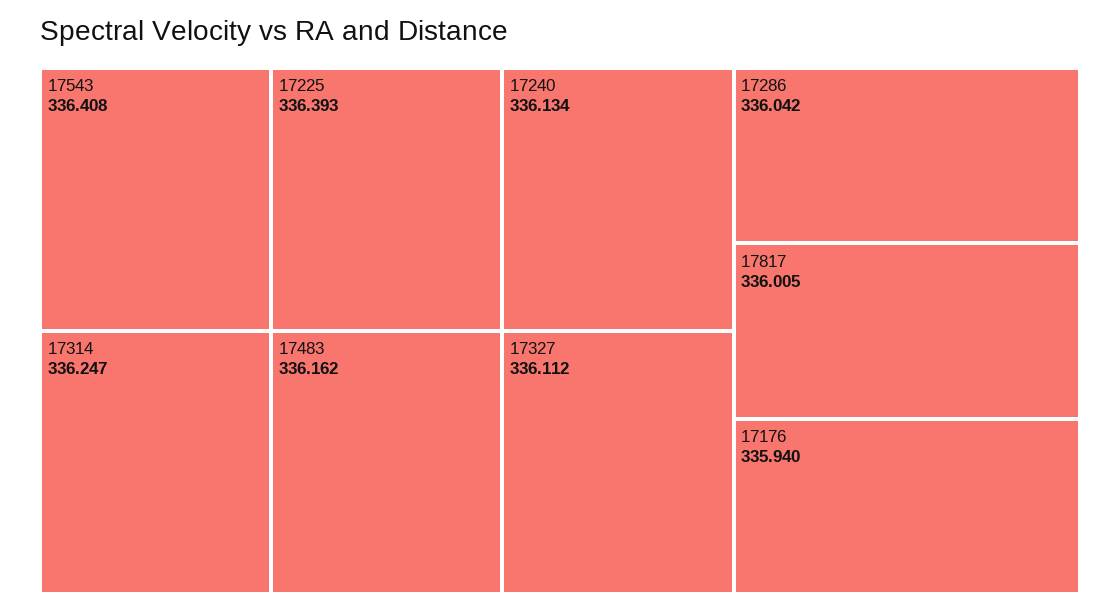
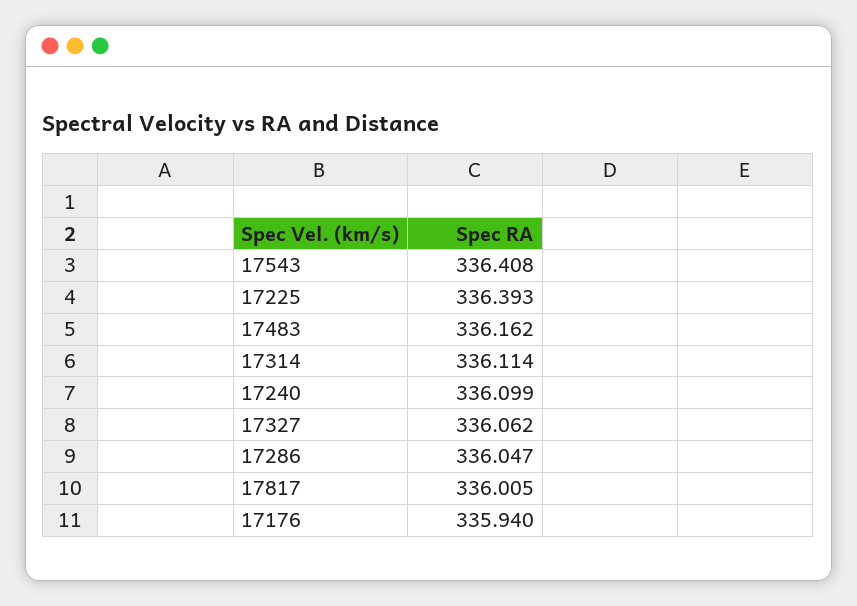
17314: 336.247 -> 336.114
17240: 336.134 -> 336.099
17327: 336.112 -> 336.062
17286: 336.042 -> 336.047

